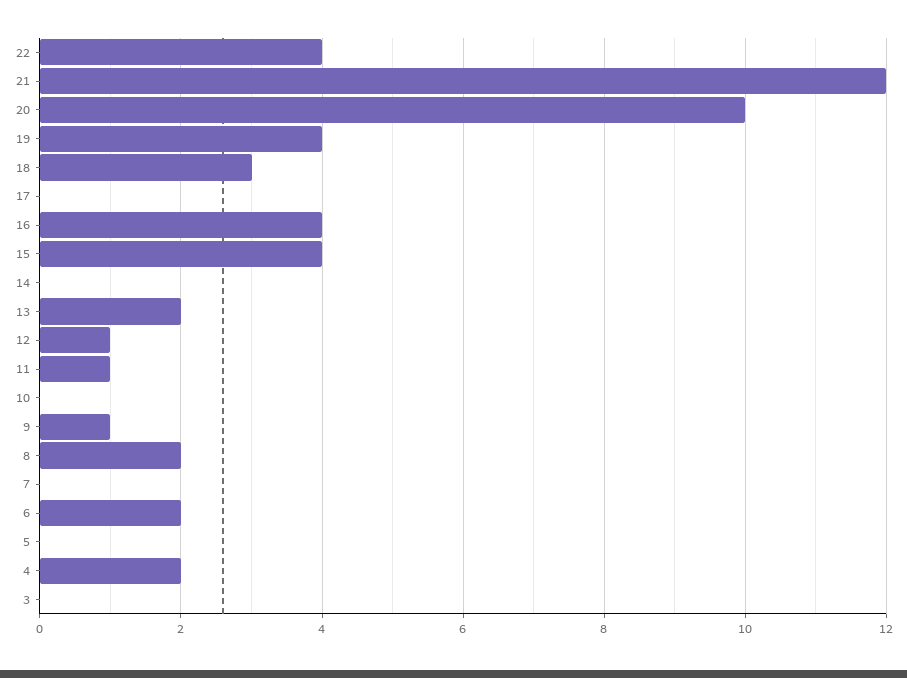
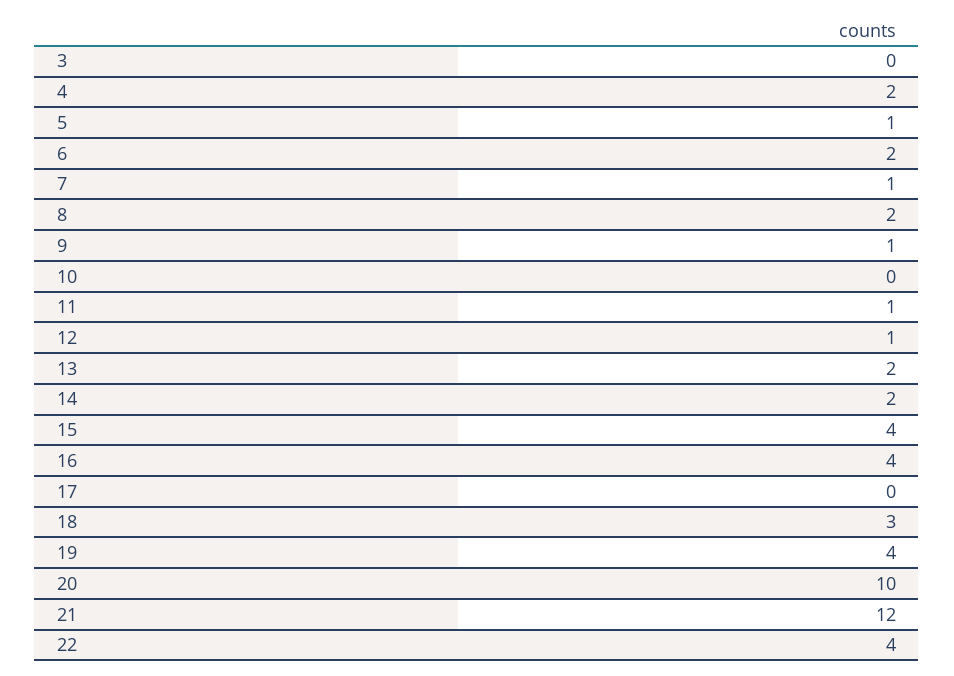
14: 0 -> 2
7: 0 -> 1
5: 0 -> 1

